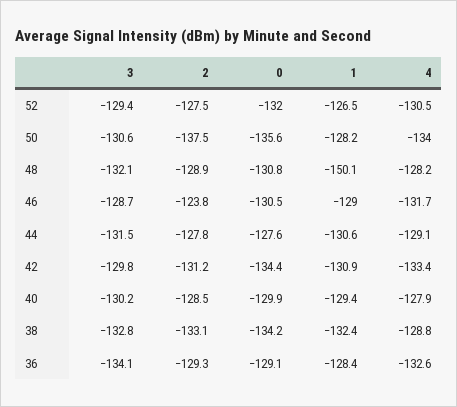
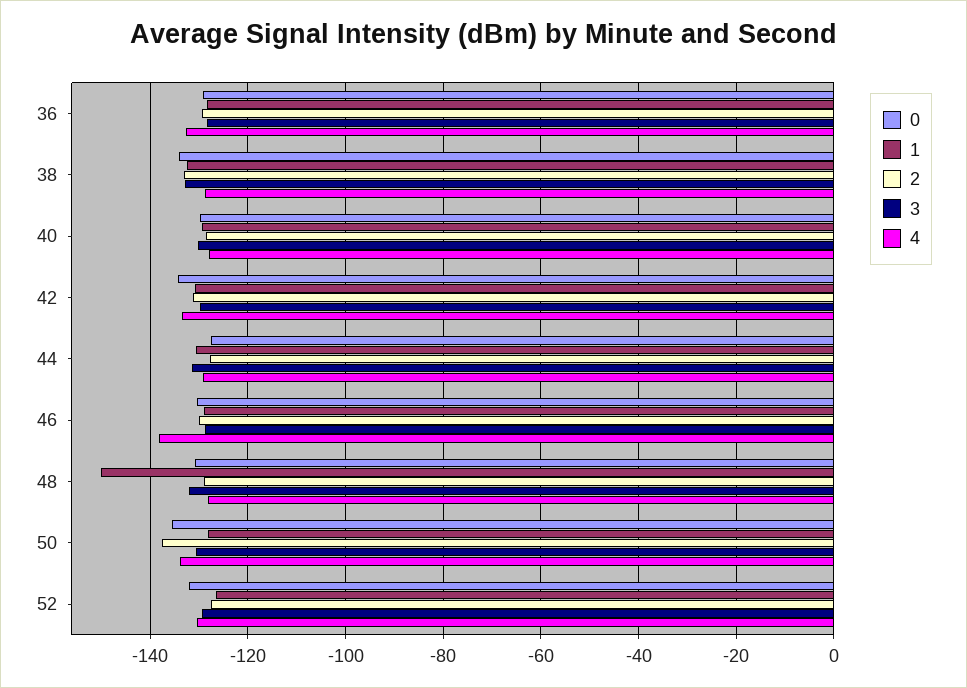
2, 46: -123.8 -> -130
4, 46: -131.7 -> -138
3, 36: -134.1 -> -128

